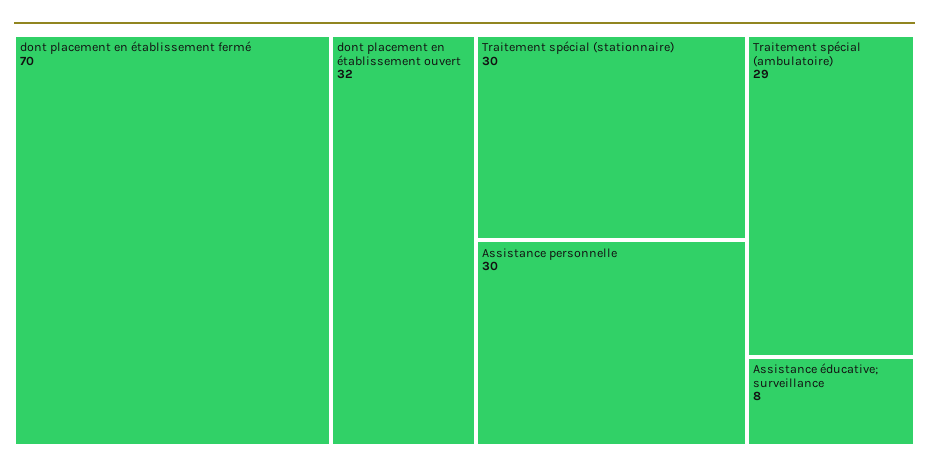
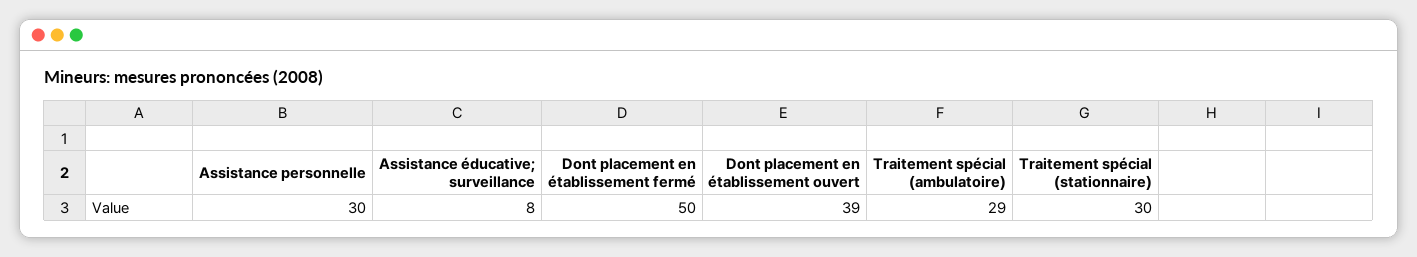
dont placement en établissement fermé: 70 -> 50
dont placement en établissement ouvert: 32 -> 39

